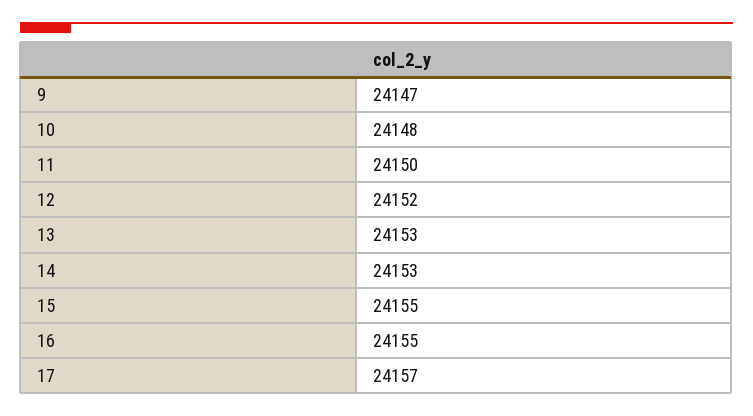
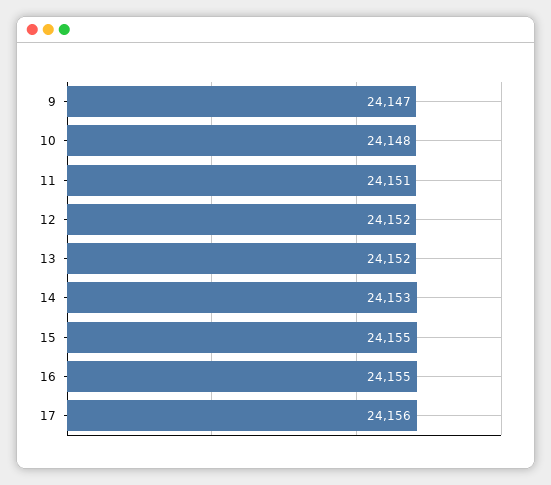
11: 24150 -> 24151
13: 24153 -> 24152
17: 24157 -> 24156

